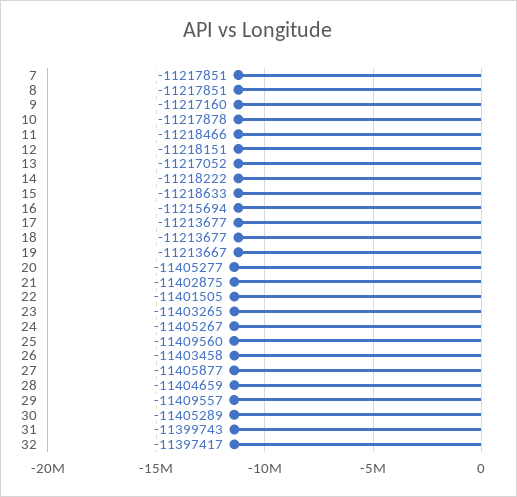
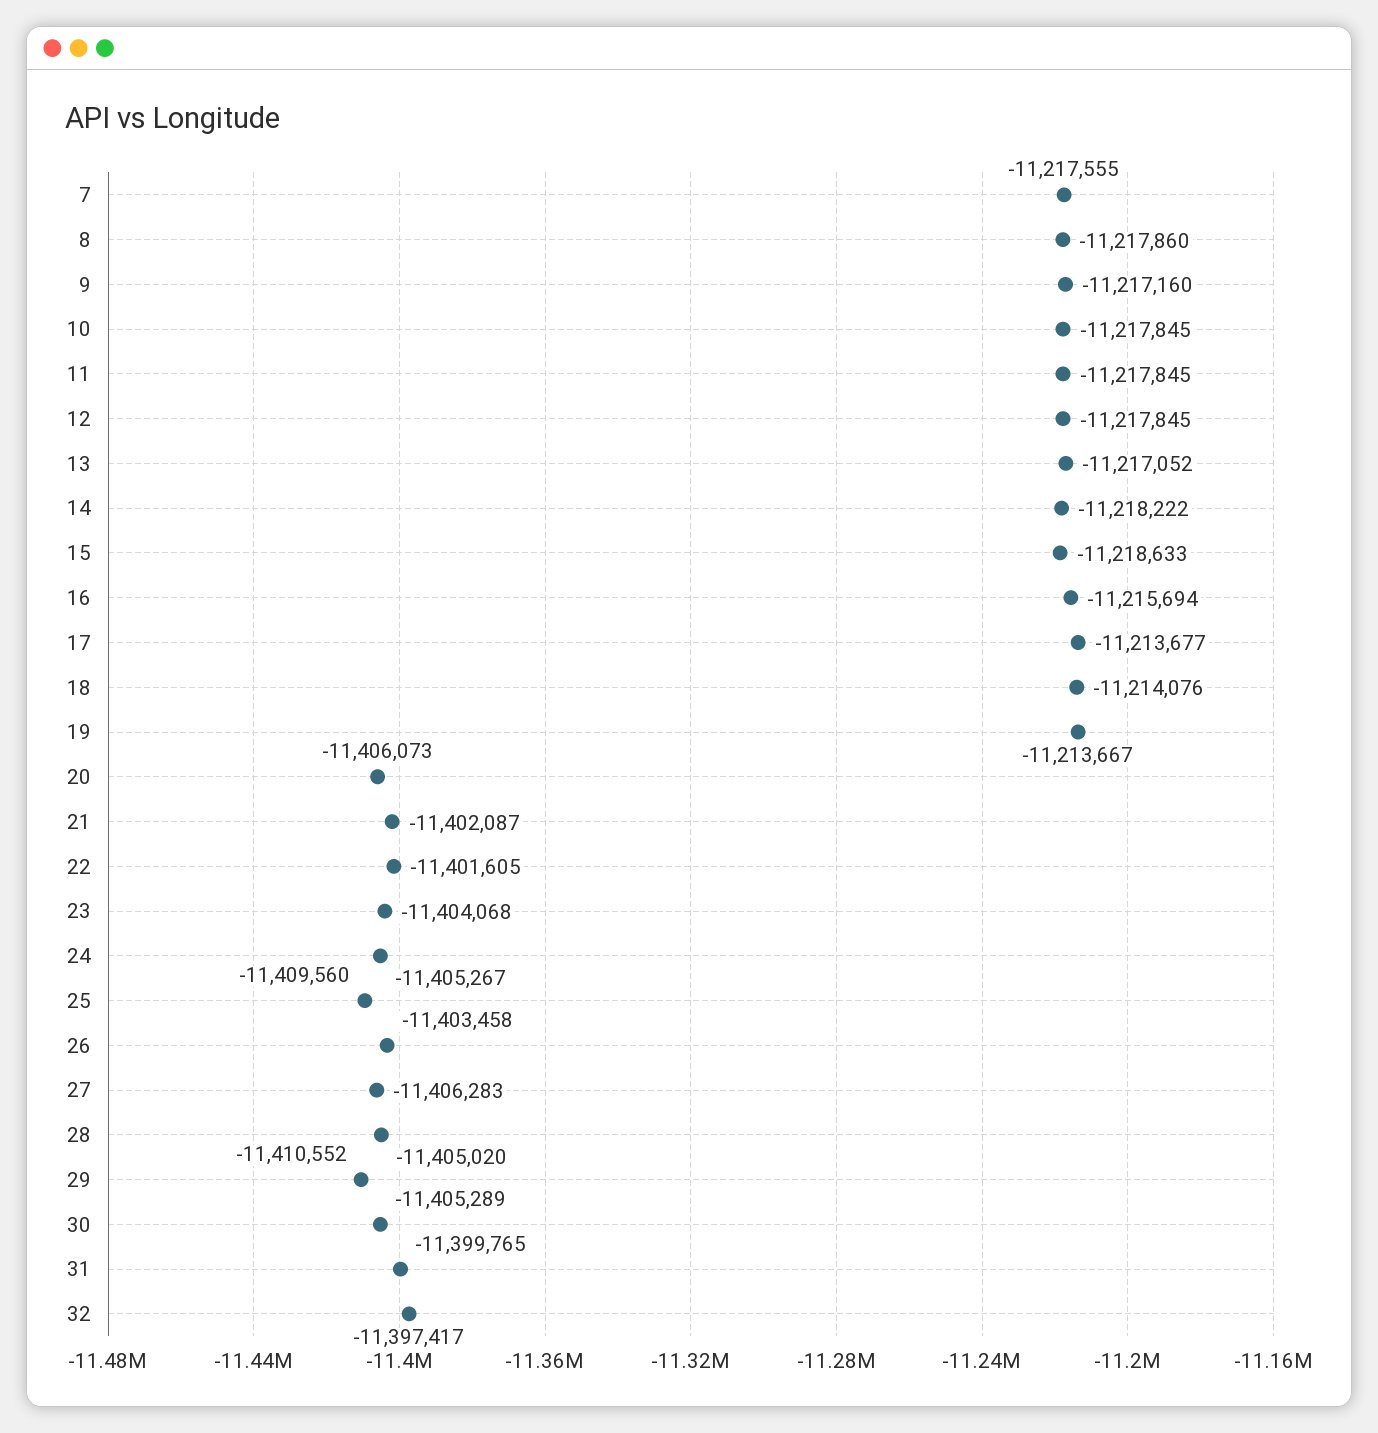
7: -11217851 -> -11217555
8: -11217851 -> -11217860
10: -11217878 -> -11217845
11: -11218466 -> -11217845
12: -11218151 -> -11217845
18: -11213677 -> -11214076
20: -11405277 -> -11406073
21: -11402875 -> -11402087
22: -11401505 -> -11401605
23: -11403265 -> -11404068
27: -11405877 -> -11406283
28: -11404659 -> -11405020
29: -11409557 -> -11410552
31: -11399743 -> -11399765

